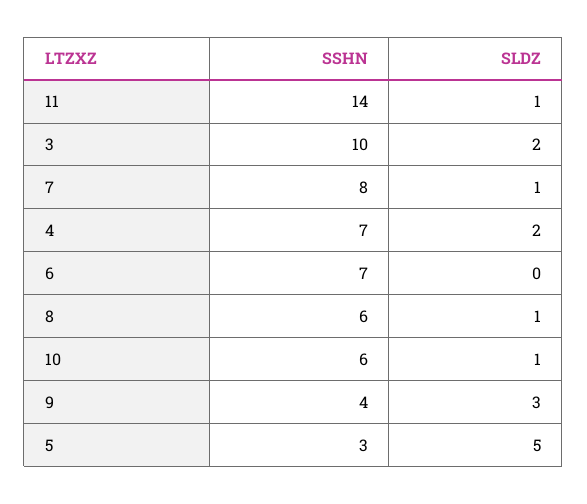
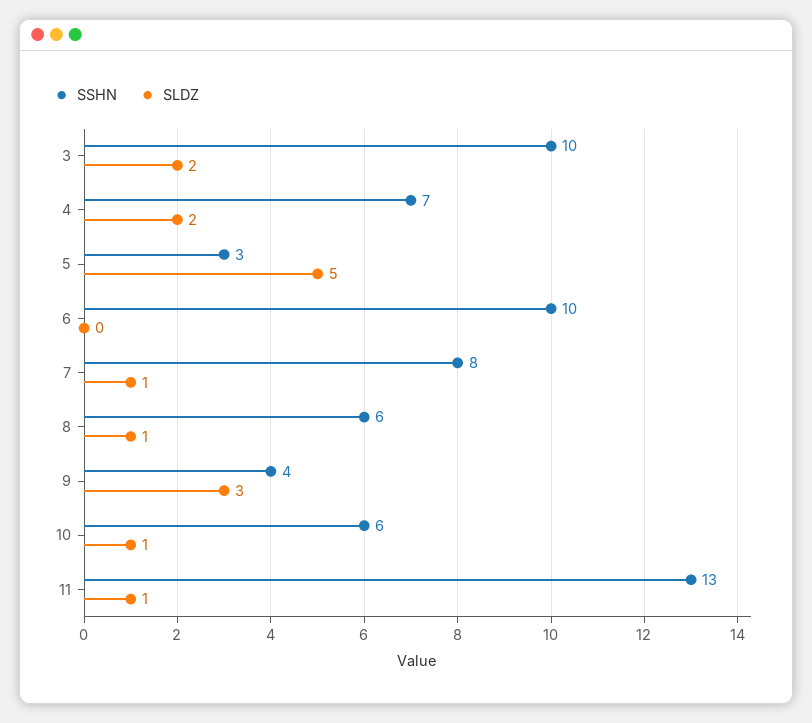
SSHN, 11: 14 -> 13
SSHN, 6: 7 -> 10

